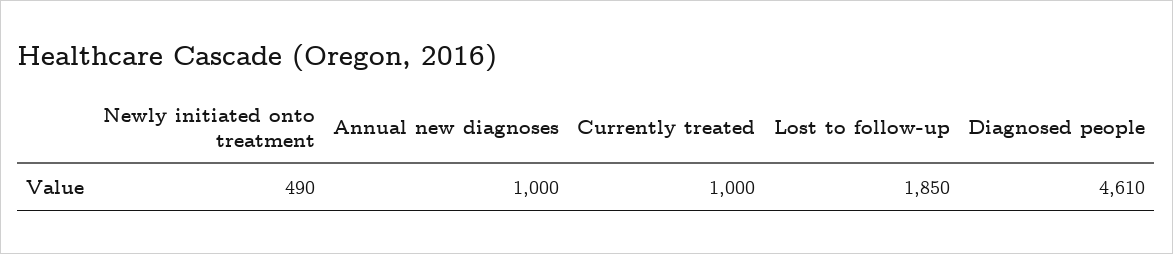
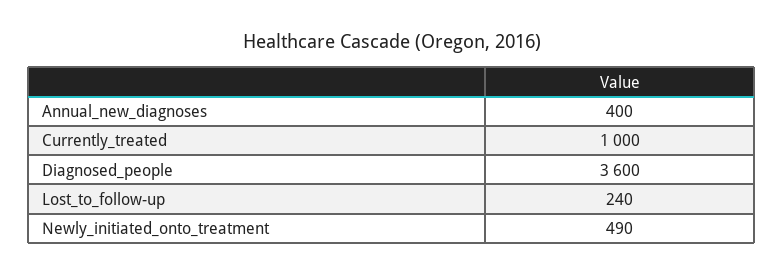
Annual new diagnoses: 1000 -> 400
Lost to follow-up: 1850 -> 240
Diagnosed people: 4610 -> 3600

